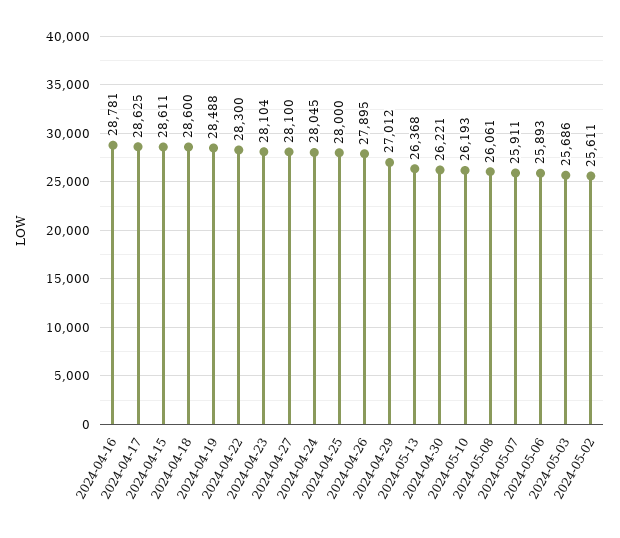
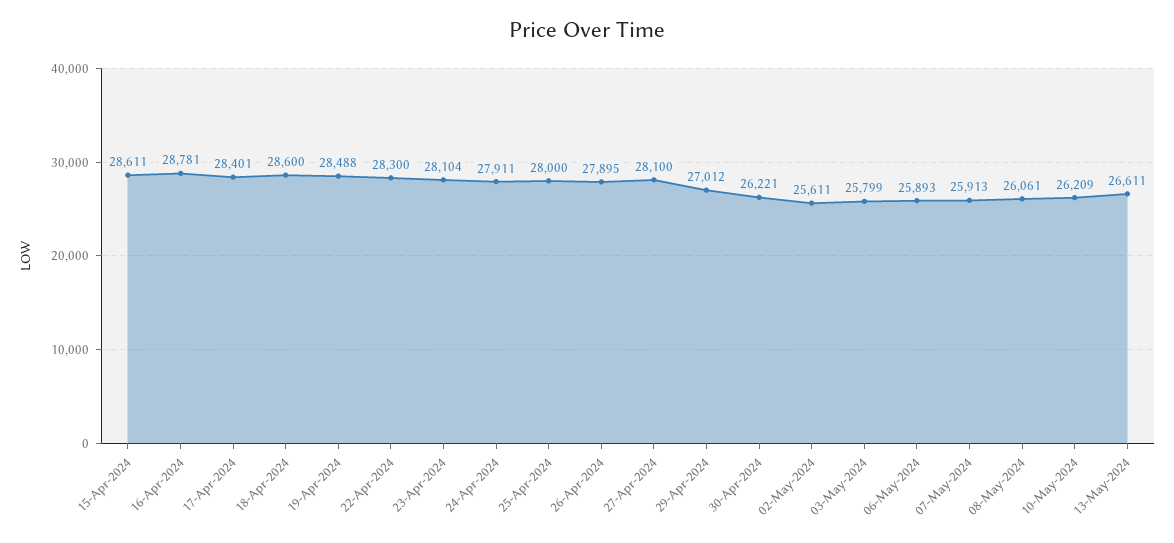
2024-04-17: 28625 -> 28401
2024-04-24: 28045 -> 27911
2024-05-13: 26368 -> 26611
2024-05-10: 26193 -> 26209
2024-05-07: 25911 -> 25913
2024-05-03: 25686 -> 25799

